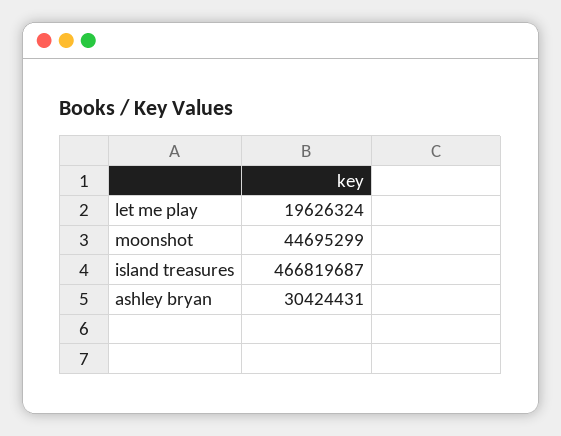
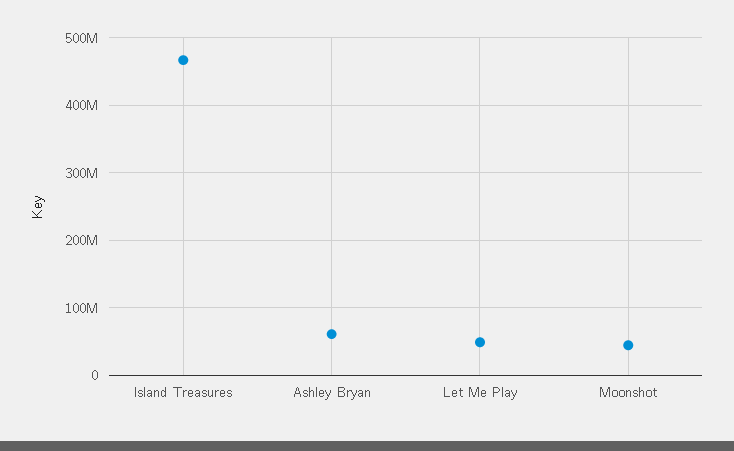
let me play: 19626324 -> 50000000
ashley bryan: 30424431 -> 60000000

